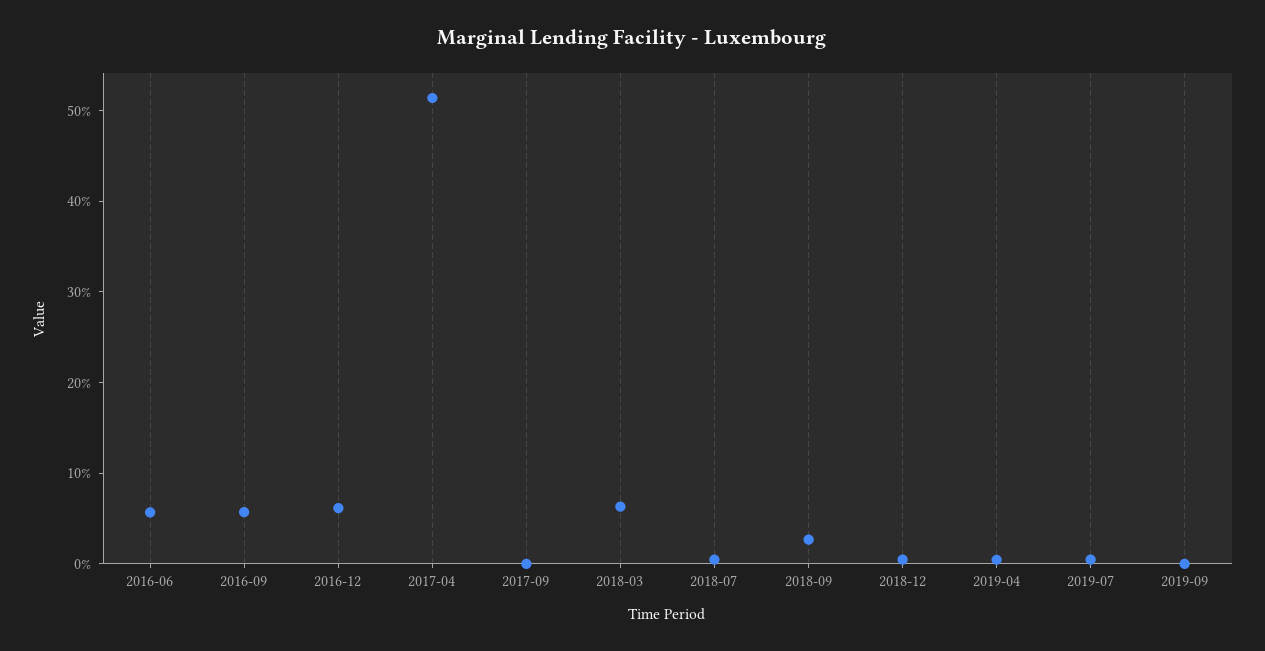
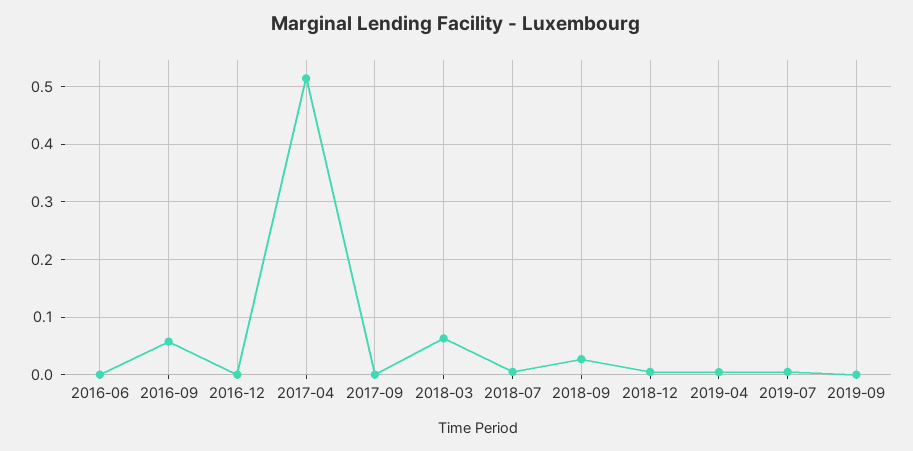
2016-06: 0.06 -> 0
2016-12: 0.06 -> 0

